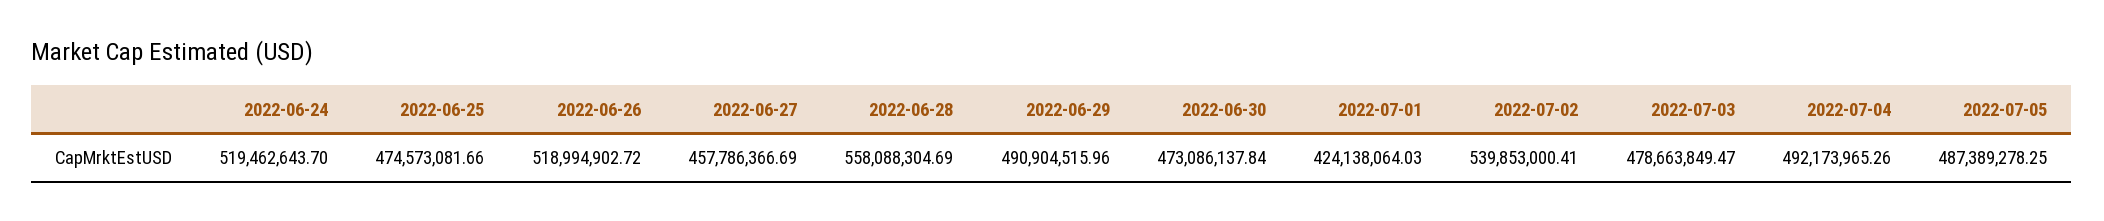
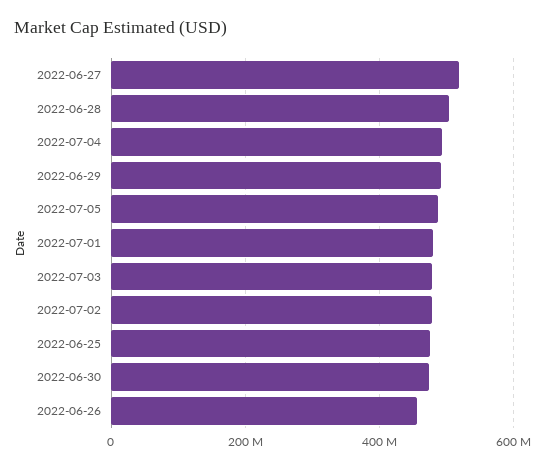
2022-06-24: 519462643.7 -> none
2022-06-26: 518994902.72 -> 460000000
2022-06-27: 457786366.69 -> 520000000
2022-06-28: 558088304.69 -> 500000000
2022-07-01: 424138064.03 -> 480000000
2022-07-02: 539853000.41 -> 480000000

